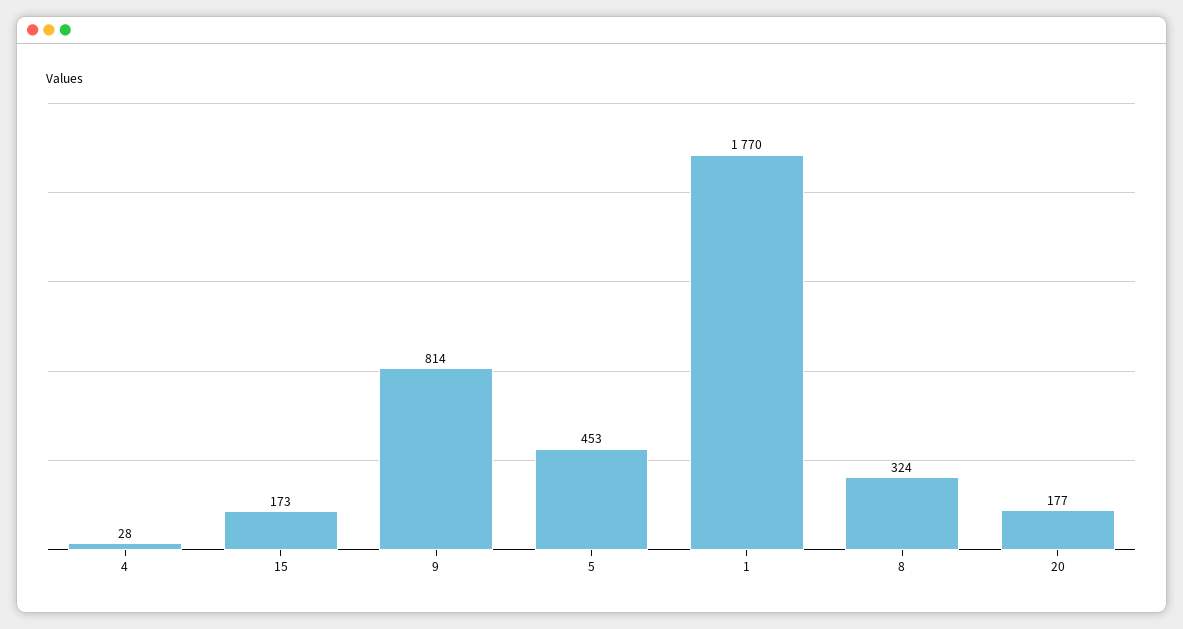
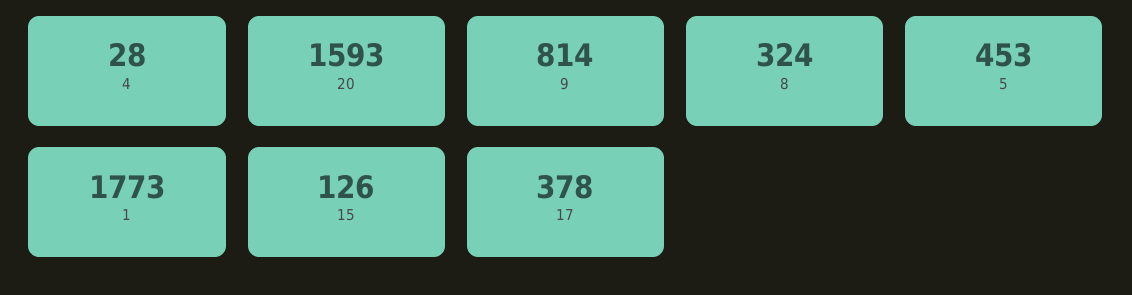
15: 173 -> 126
1: 1770 -> 1773
20: 177 -> 1593
17: none -> 378

